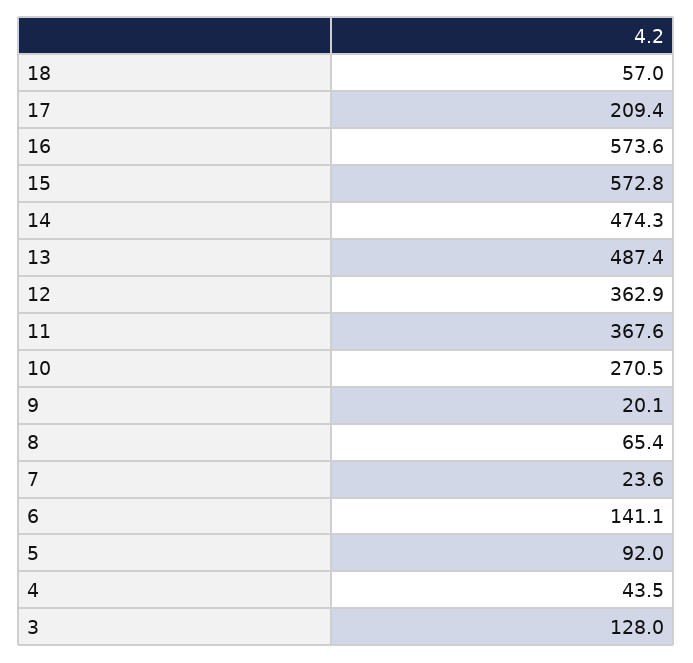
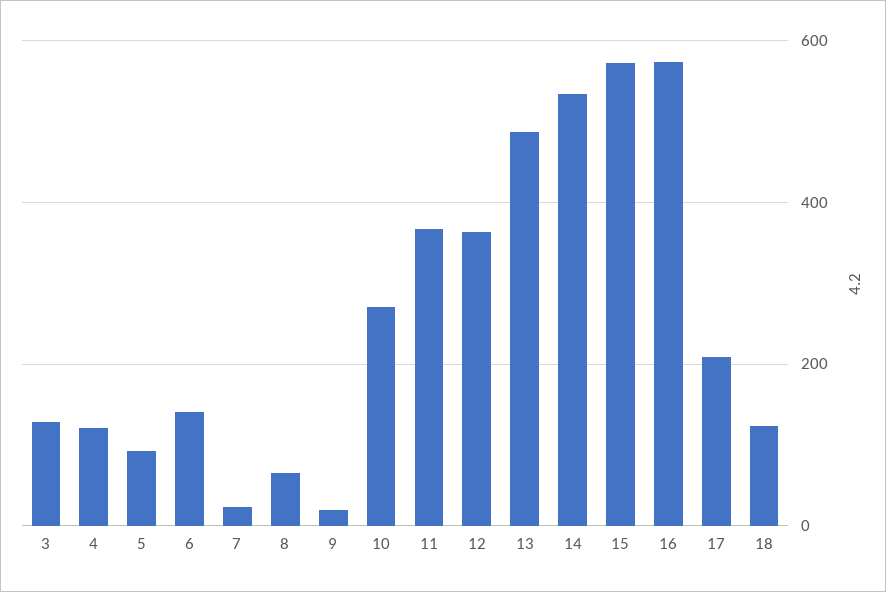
18: 57 -> 120
14: 474.3 -> 540
4: 43.5 -> 120

